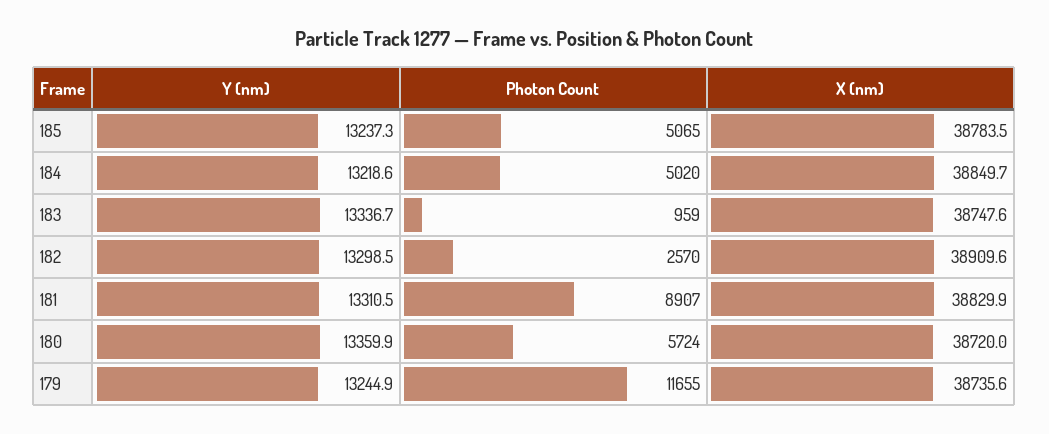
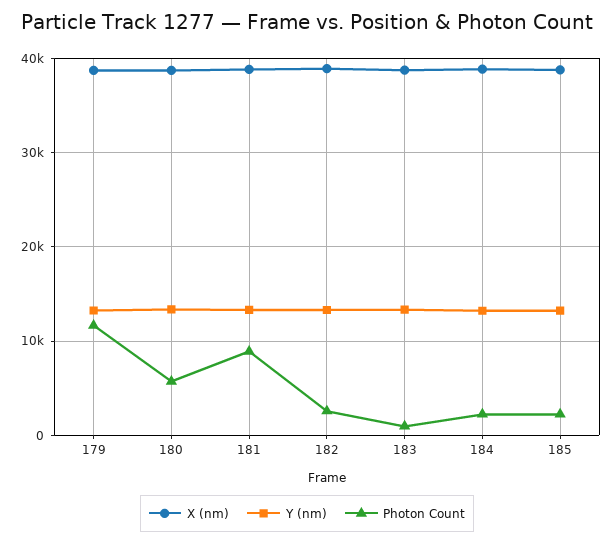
Photon Count, 185: 5065 -> 2000
Photon Count, 184: 5020 -> 2000

